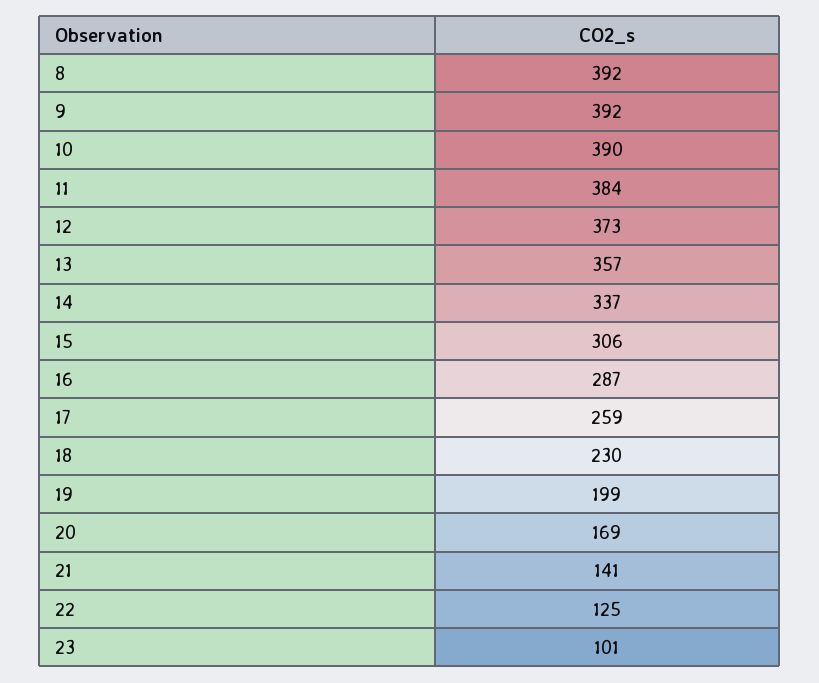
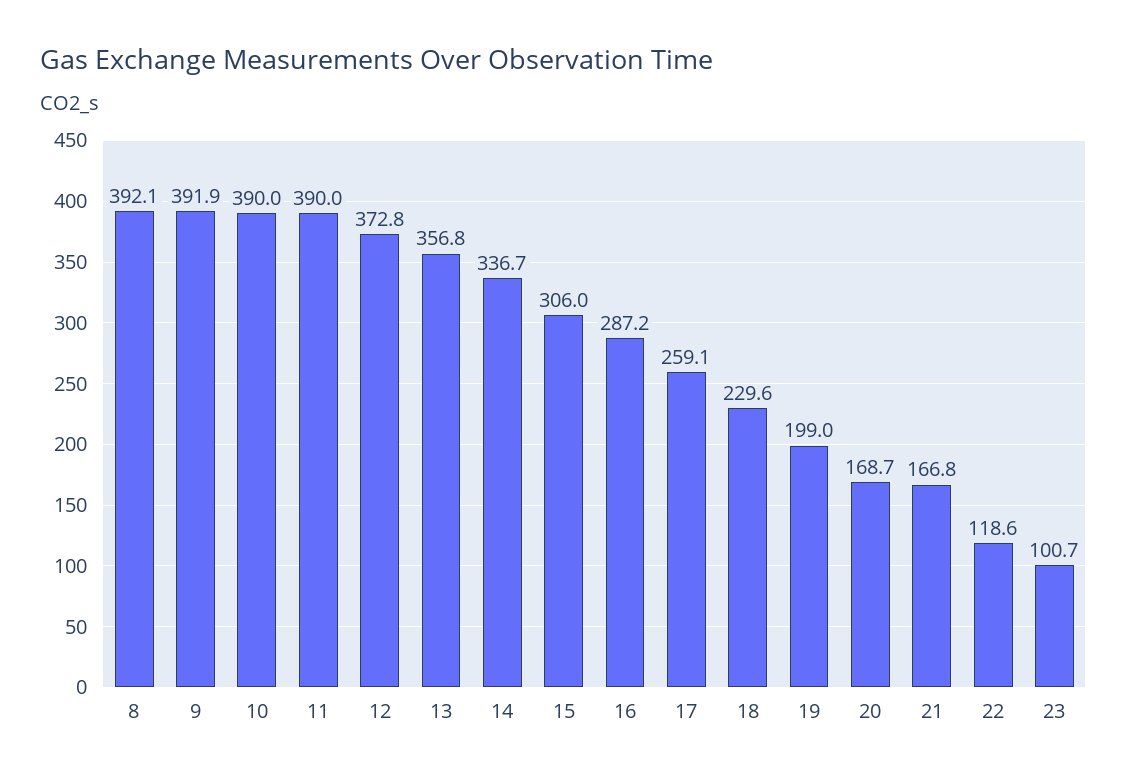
11: 384 -> 390
21: 141 -> 166.8
22: 125 -> 118.6

